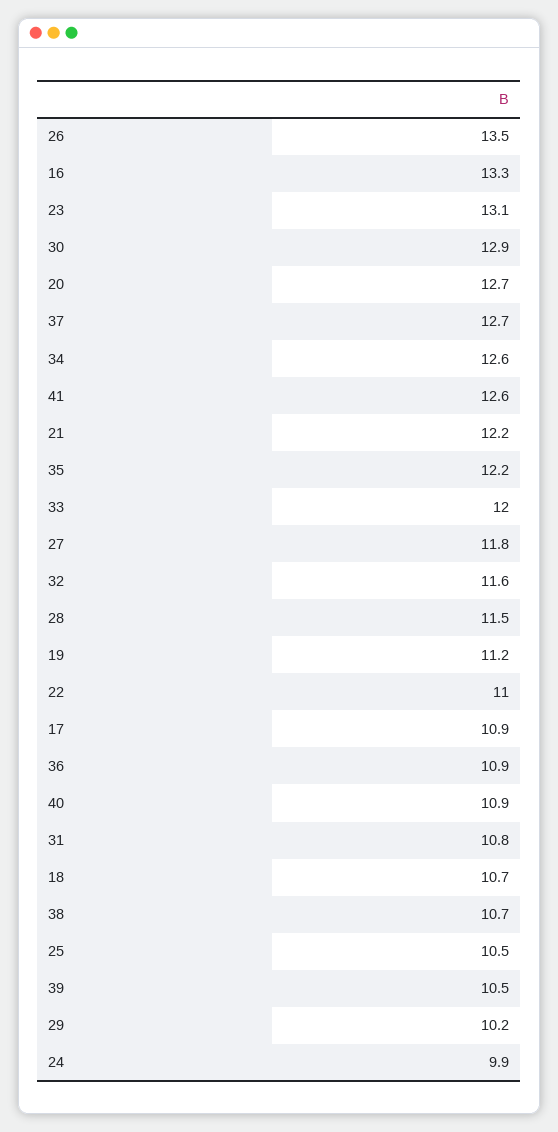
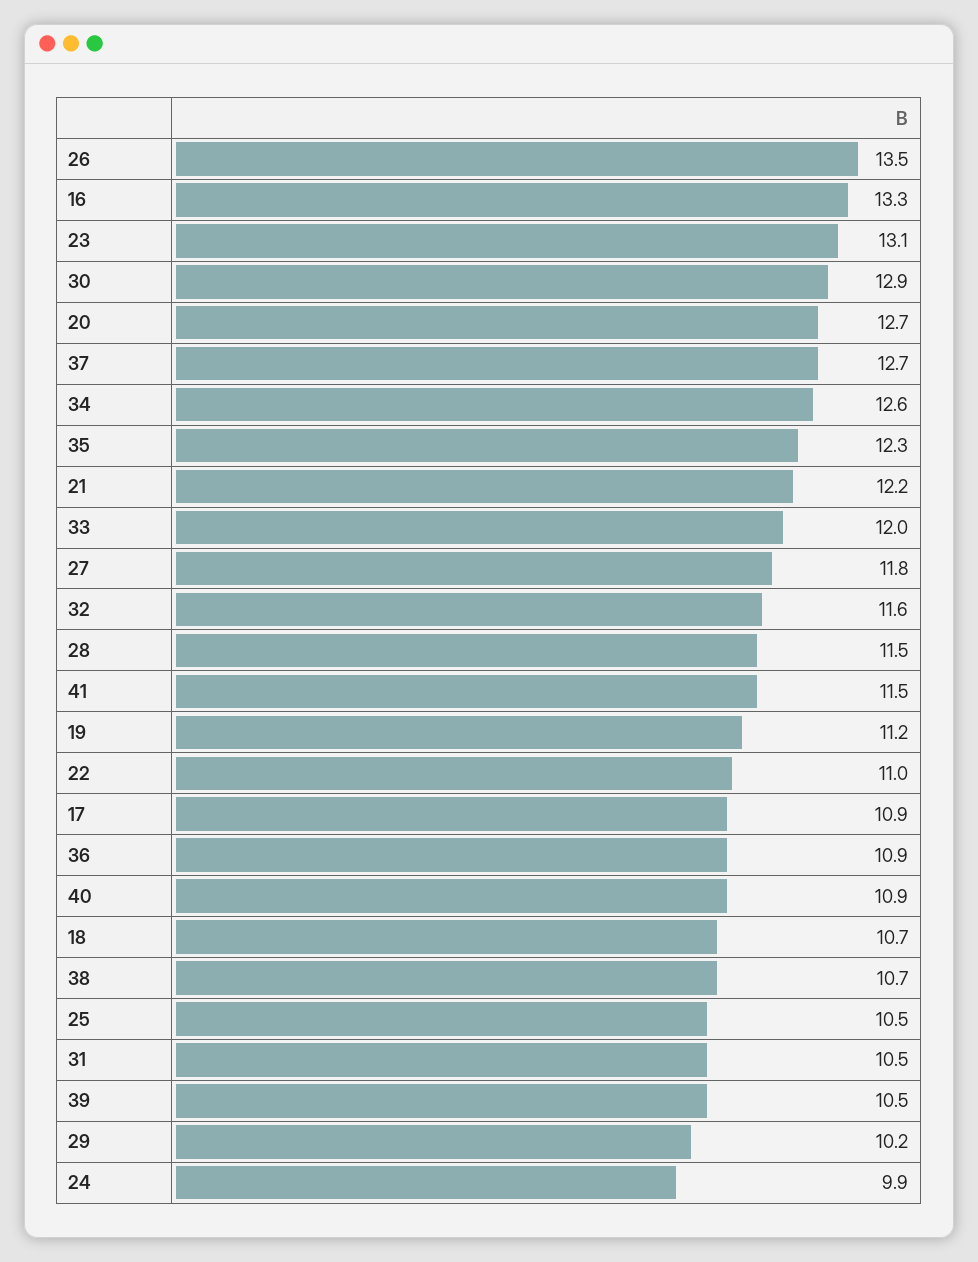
41: 12.6 -> 11.5
35: 12.2 -> 12.3
31: 10.8 -> 10.5

